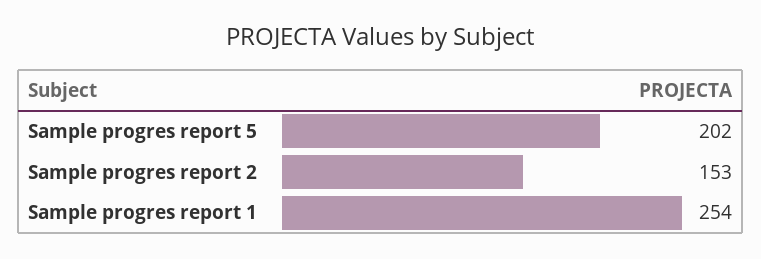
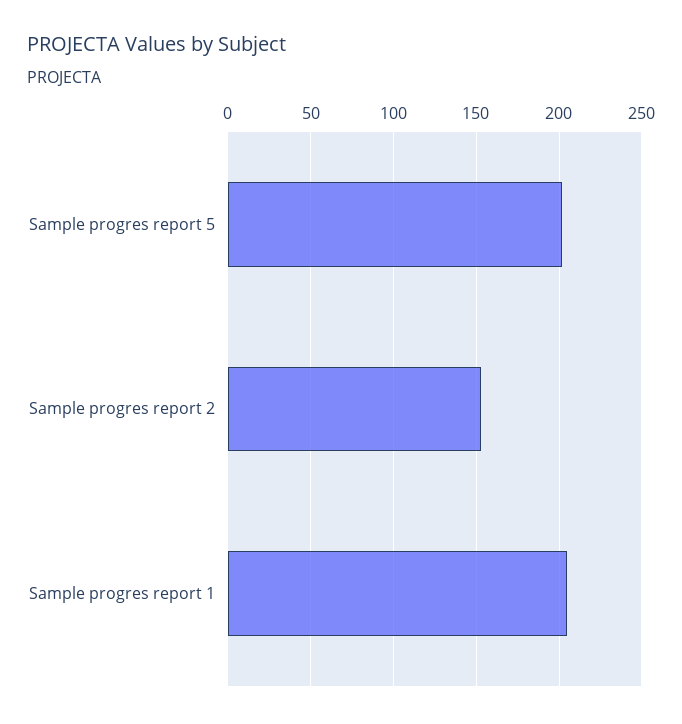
Sample progres report 1: 254 -> 205

